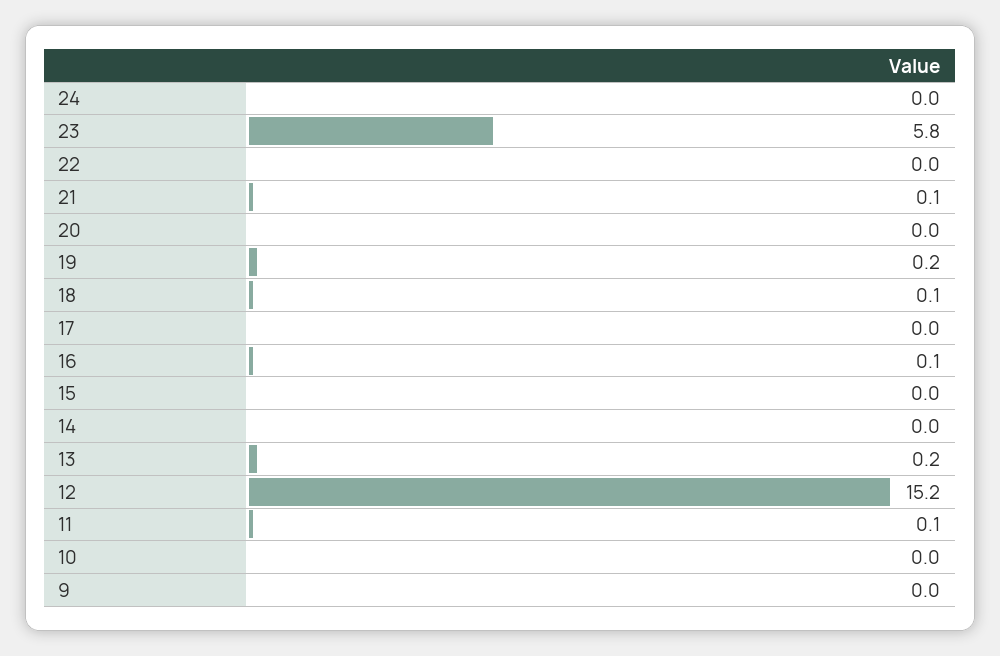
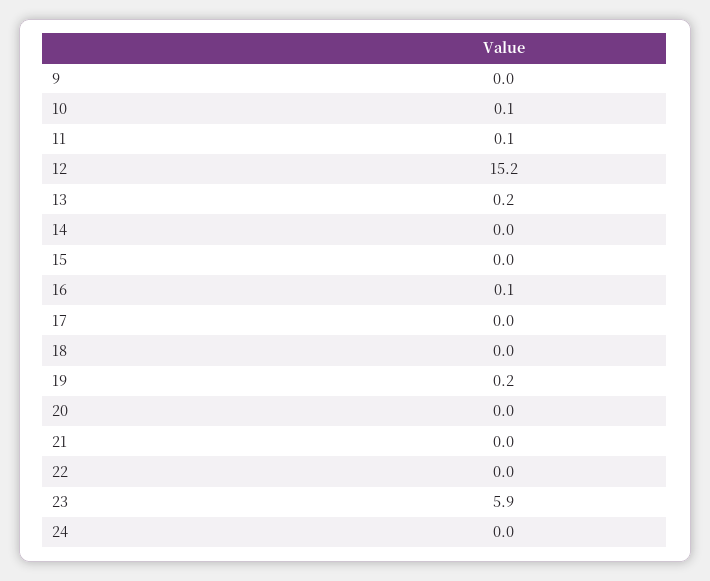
23: 5.8 -> 5.9
21: 0.1 -> 0
18: 0.1 -> 0
10: 0 -> 0.1

